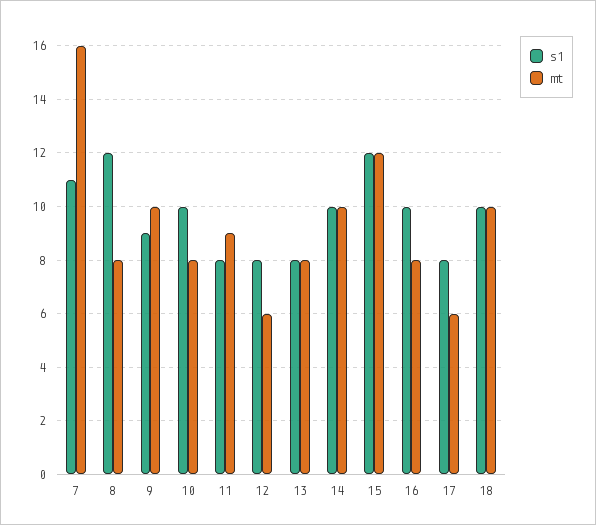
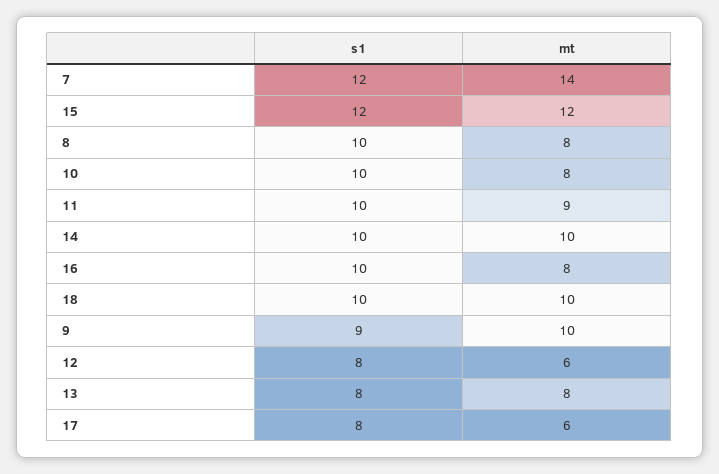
s1, 7: 11 -> 12
mt, 7: 16 -> 14
s1, 8: 12 -> 10
s1, 11: 8 -> 10

